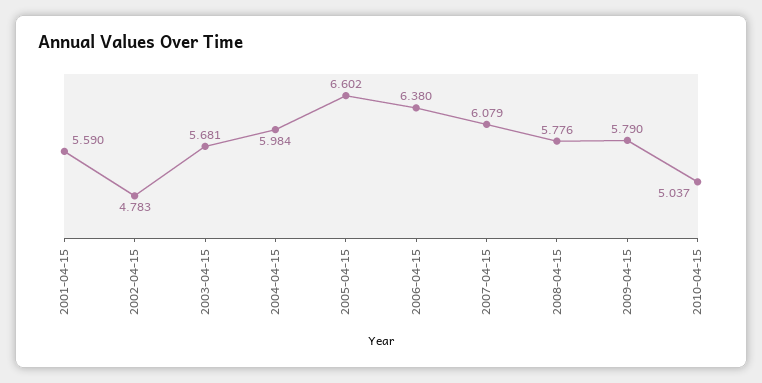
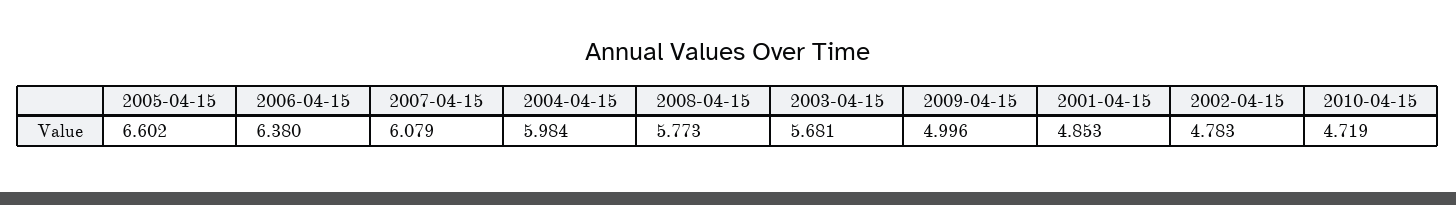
2001-04-15: 5.59 -> 4.853
2008-04-15: 5.776 -> 5.773
2009-04-15: 5.79 -> 4.996
2010-04-15: 5.037 -> 4.719

